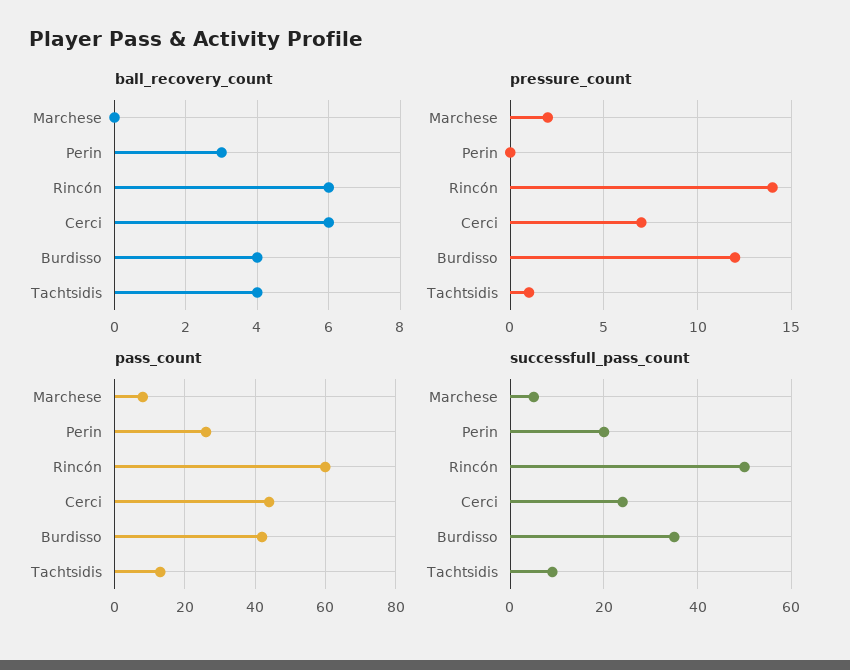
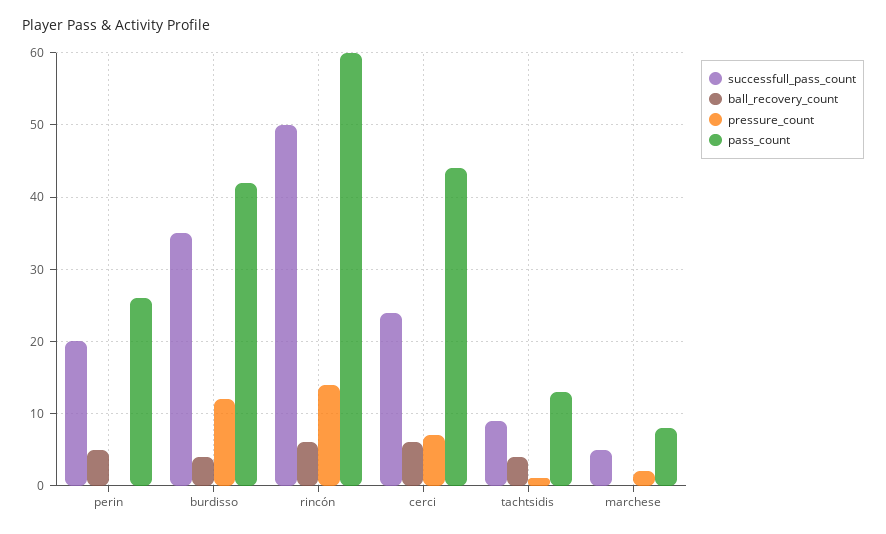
ball_recovery_count, Perin: 3 -> 5

